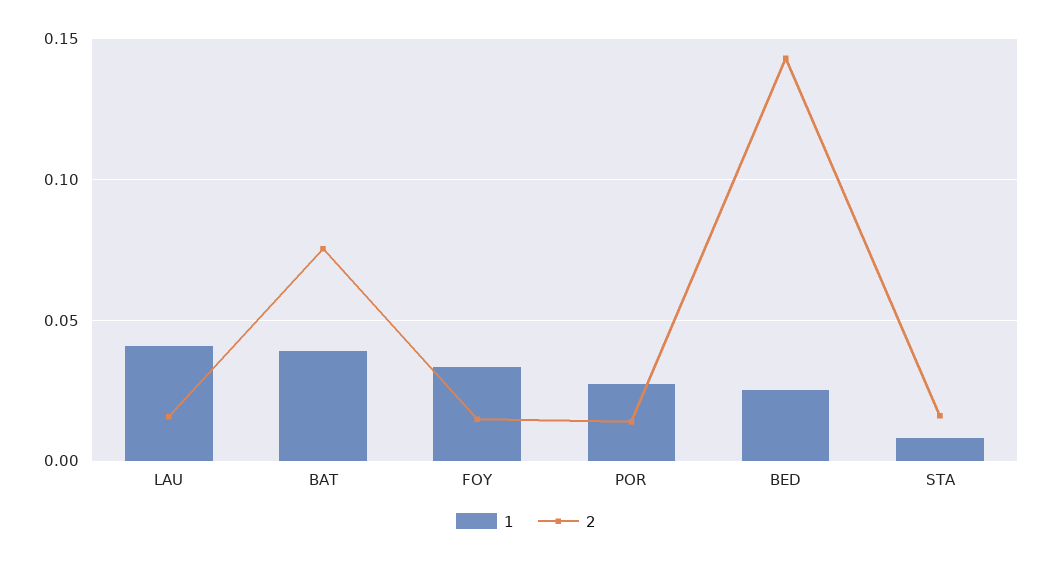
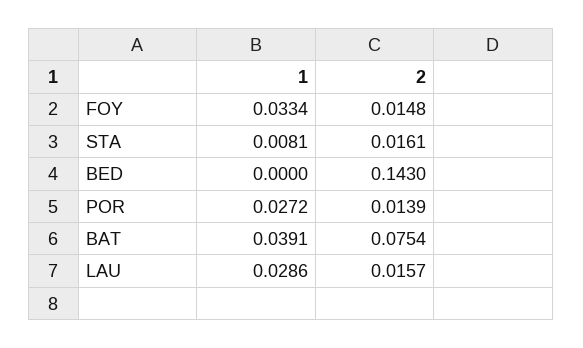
1, LAU: 0.04 -> 0.0286
1, BED: 0.025 -> 0

